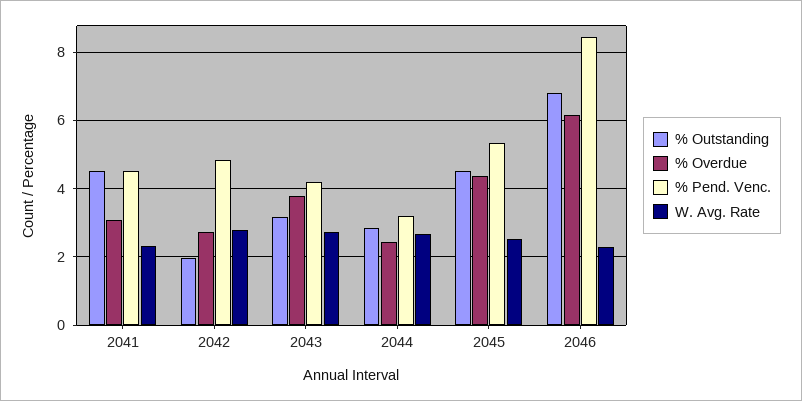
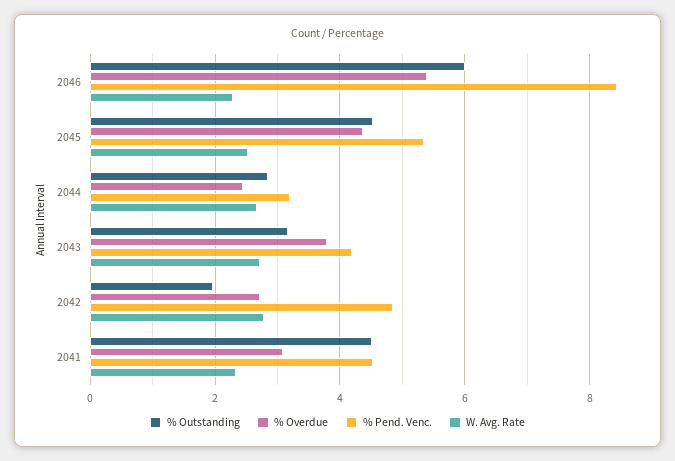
% Outstanding, 2046: 6.8 -> 6
% Overdue, 2046: 6.2 -> 5.4

